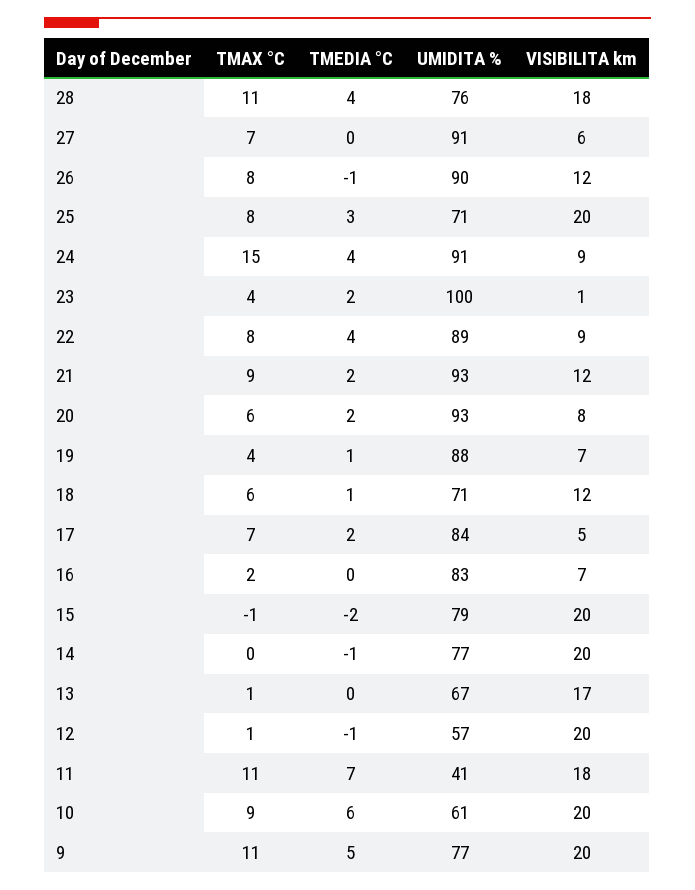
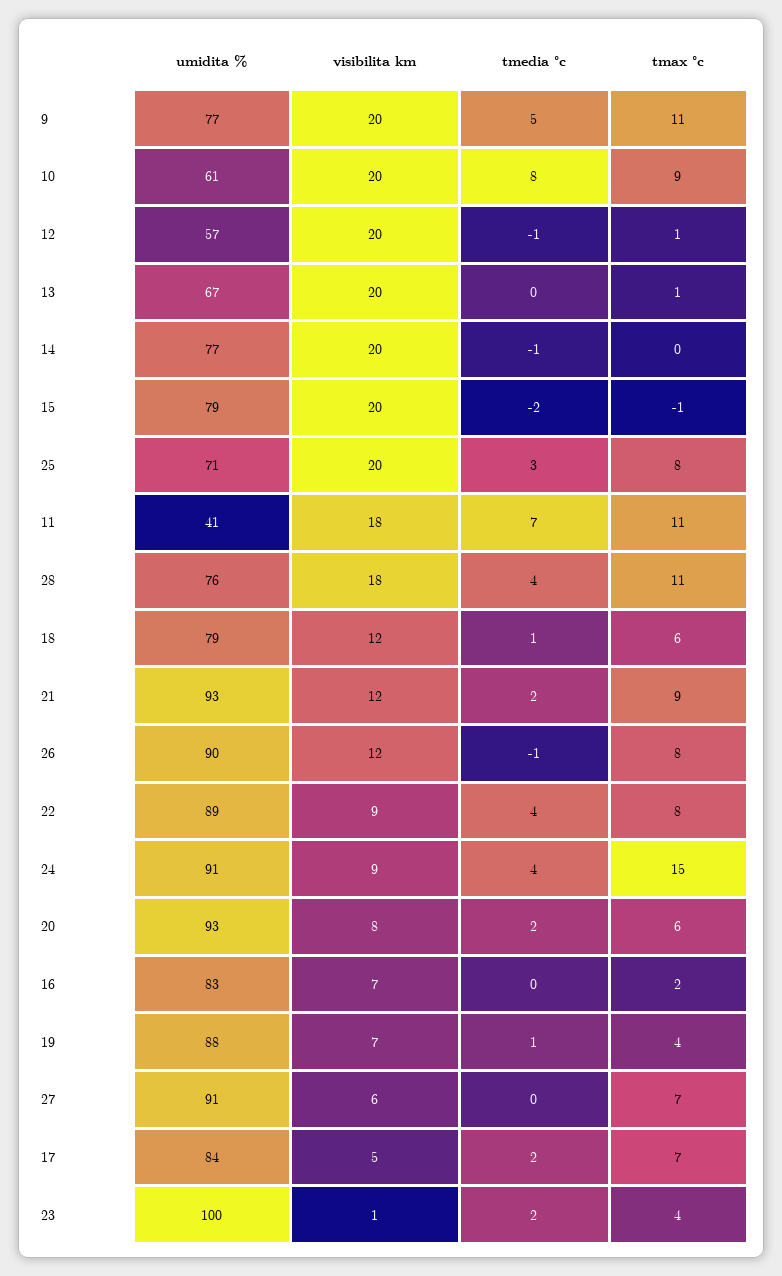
UMIDITA %, 18: 71 -> 79
VISIBILITA km, 13: 17 -> 20
TMEDIA °C, 10: 6 -> 8

